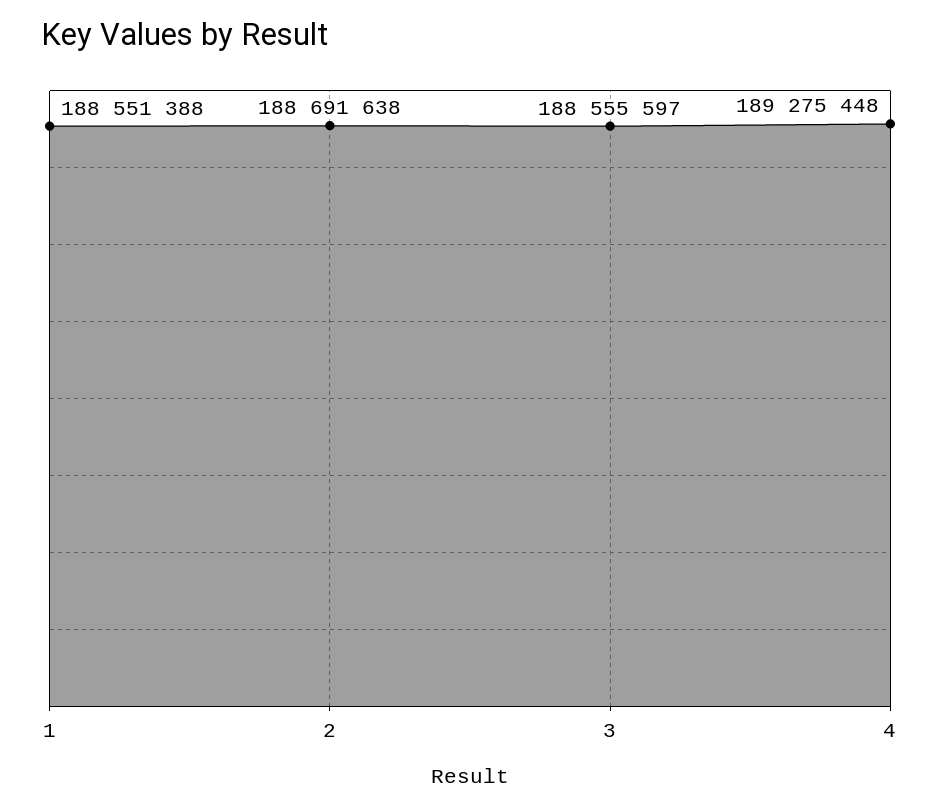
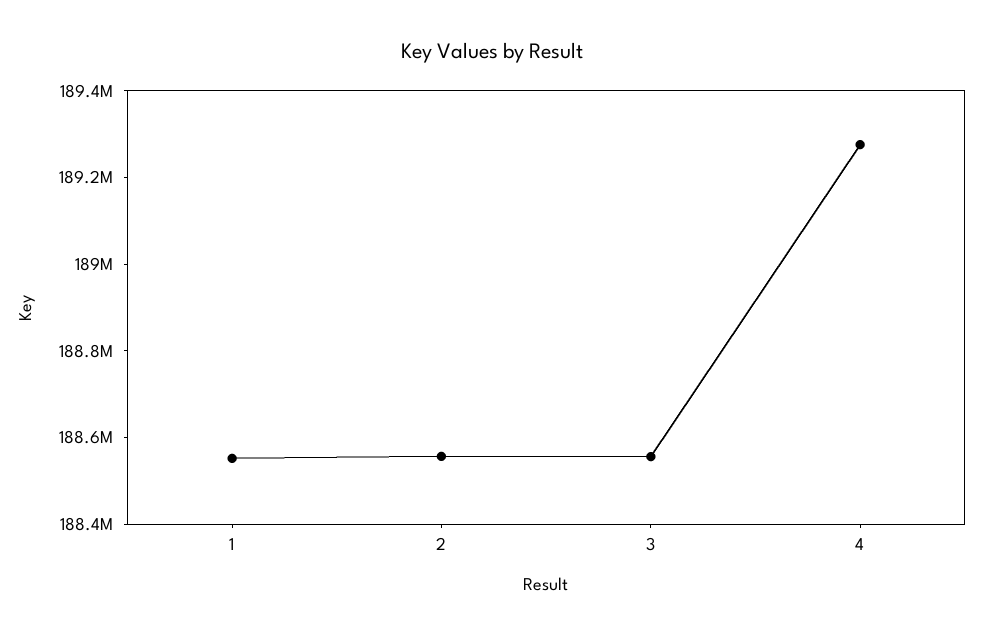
2: 188691638 -> 188550000

